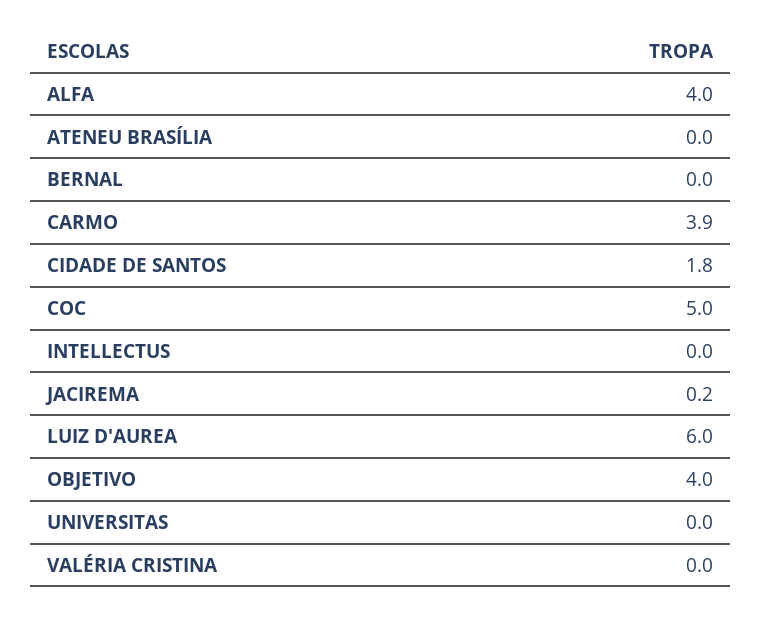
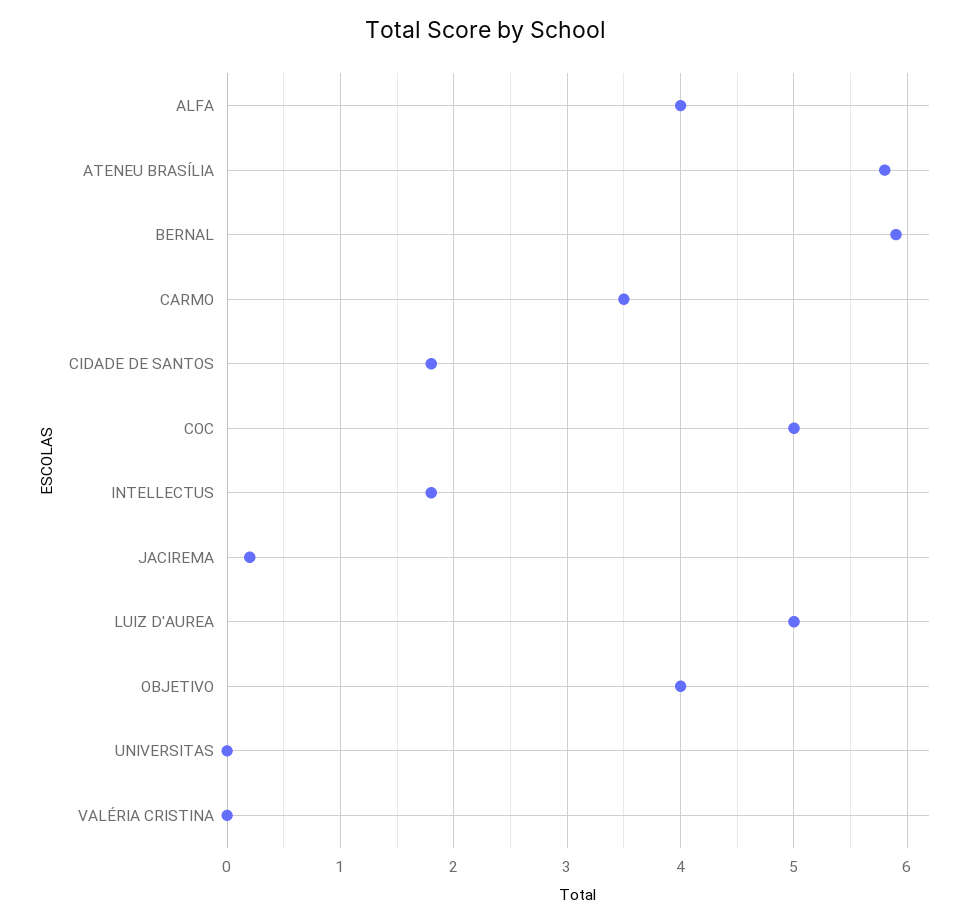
ATENEU BRASÍLIA: 0 -> 5.8
BERNAL: 0 -> 5.9
CARMO: 3.9 -> 3.5
INTELLECTUS: 0 -> 1.8
LUIZ D'AUREA: 6 -> 5

